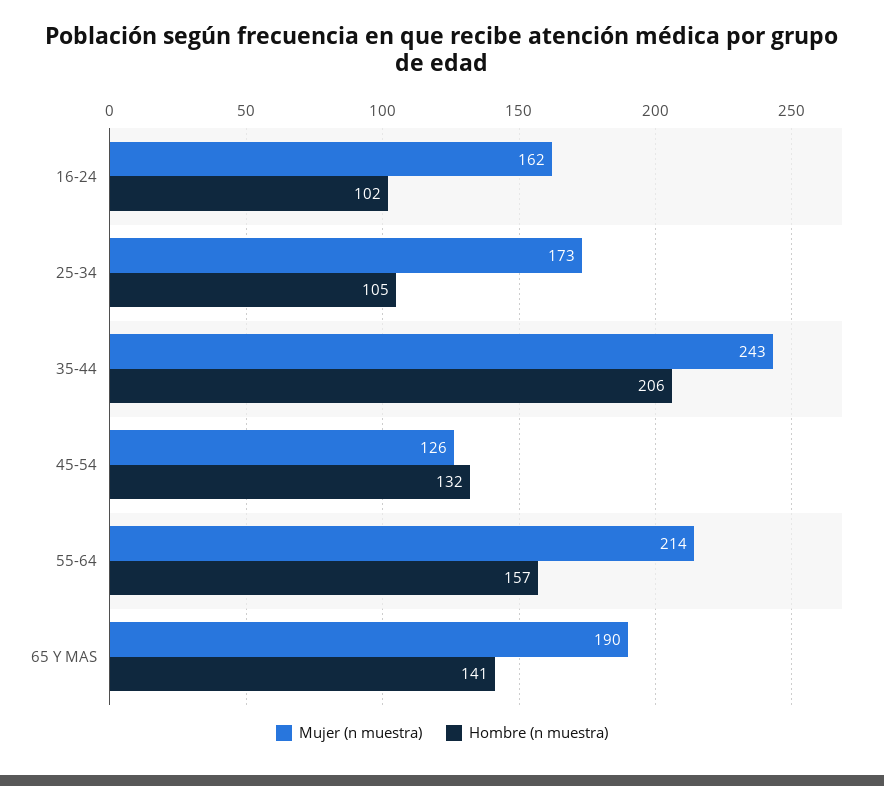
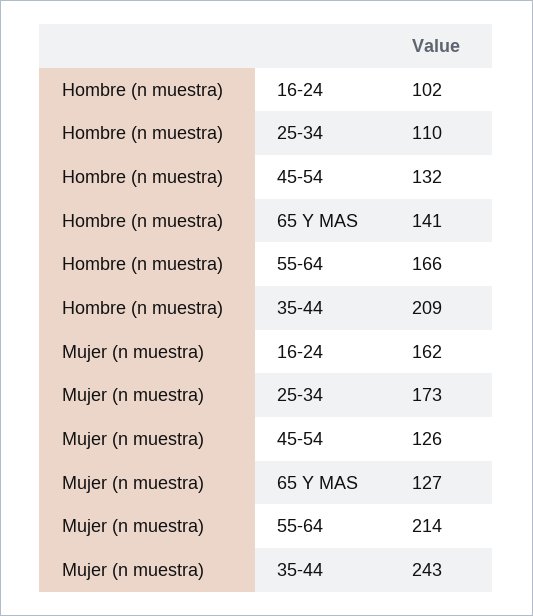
Hombre (n muestra), 25-34: 105 -> 110
Hombre (n muestra), 35-44: 206 -> 209
Hombre (n muestra), 55-64: 157 -> 166
Mujer (n muestra), 65 Y MAS: 190 -> 127

